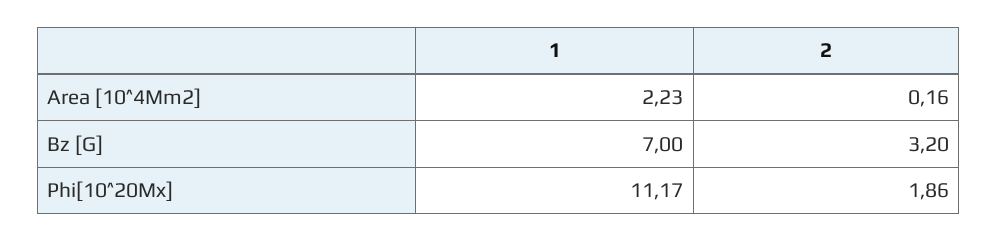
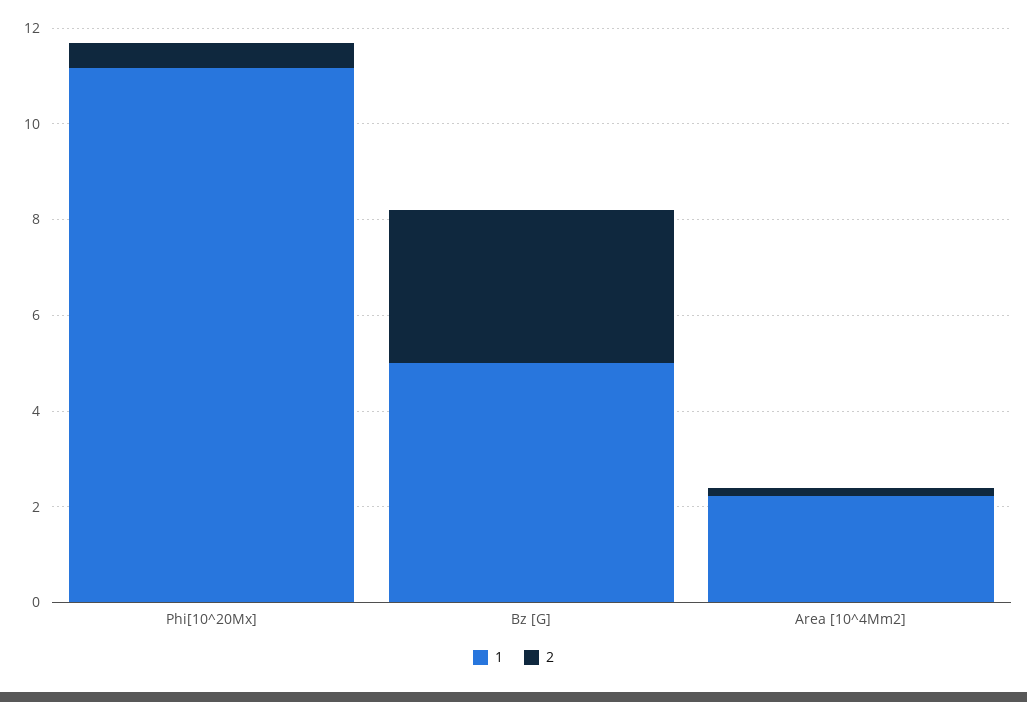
1, Bz [G]: 7 -> 5
2, Phi[10^20Mx]: 1.86 -> 0.5

